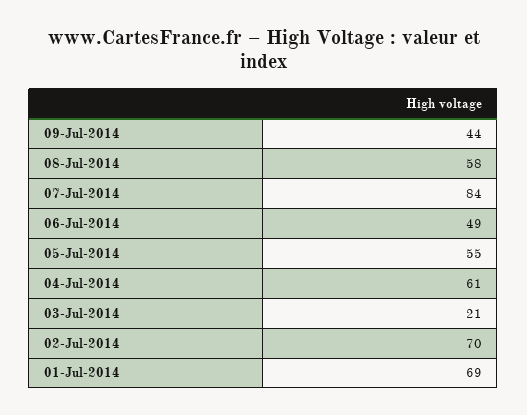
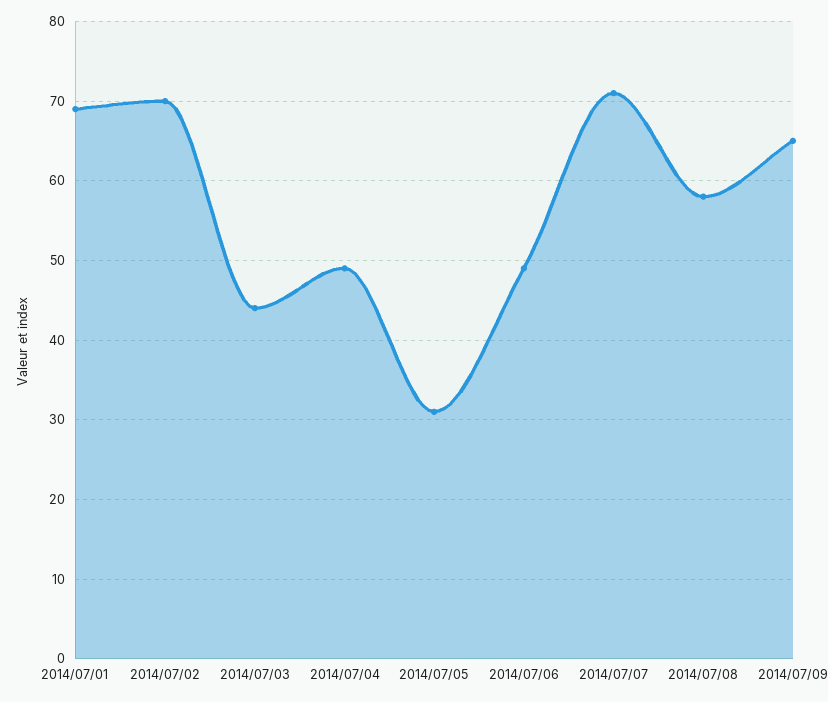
09-Jul-2014: 44 -> 65
07-Jul-2014: 84 -> 71
05-Jul-2014: 55 -> 31
04-Jul-2014: 61 -> 49
03-Jul-2014: 21 -> 44

